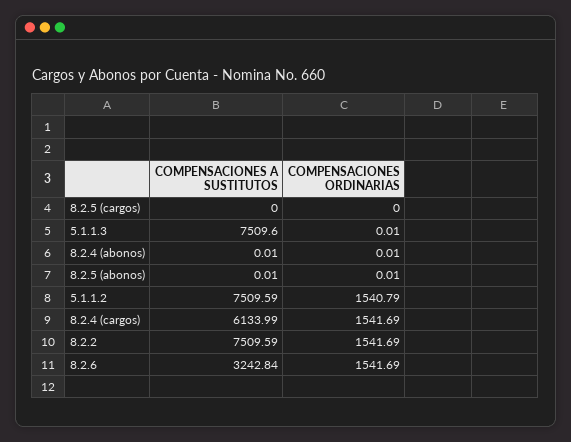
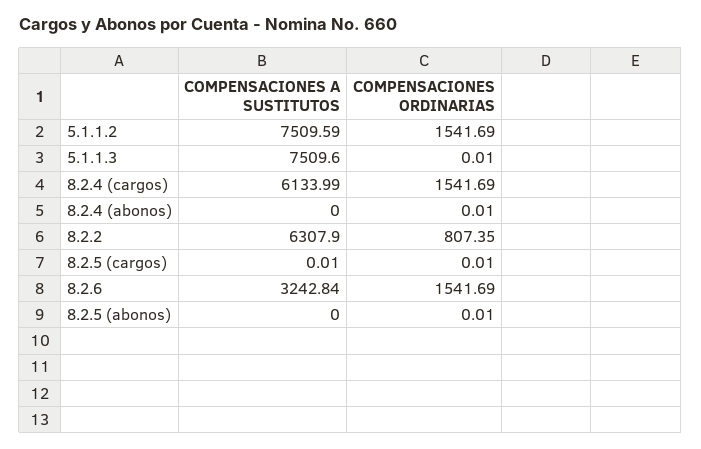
COMPENSACIONES A SUSTITUTOS, 8.2.5 (cargos): 0 -> 0.01
COMPENSACIONES ORDINARIAS, 8.2.5 (cargos): 0 -> 0.01
COMPENSACIONES A SUSTITUTOS, 8.2.4 (abonos): 0.01 -> 0
COMPENSACIONES A SUSTITUTOS, 8.2.5 (abonos): 0.01 -> 0
COMPENSACIONES ORDINARIAS, 5.1.1.2: 1540.79 -> 1541.69
COMPENSACIONES A SUSTITUTOS, 8.2.2: 7509.59 -> 6307.9
COMPENSACIONES ORDINARIAS, 8.2.2: 1541.69 -> 807.35

